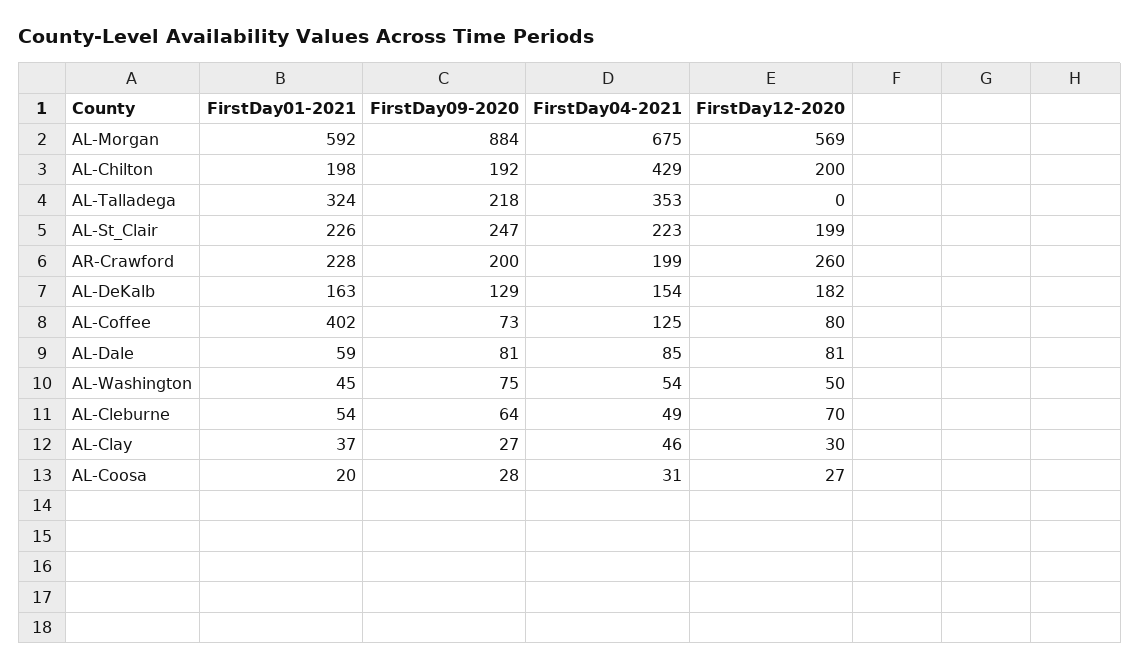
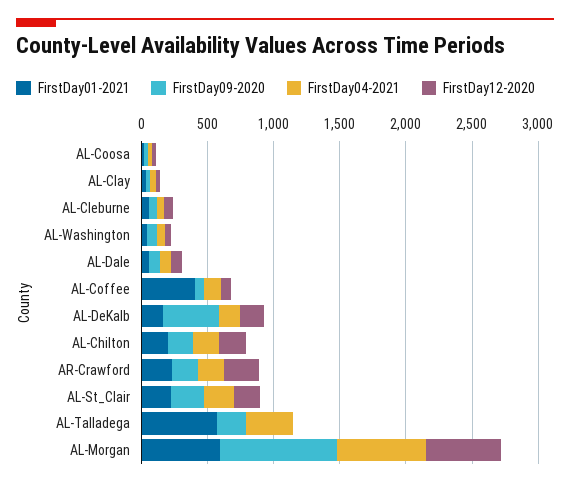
FirstDay04-2021, AL-Chilton: 429 -> 200
FirstDay01-2021, AL-Talladega: 324 -> 600
FirstDay09-2020, AL-DeKalb: 129 -> 400

